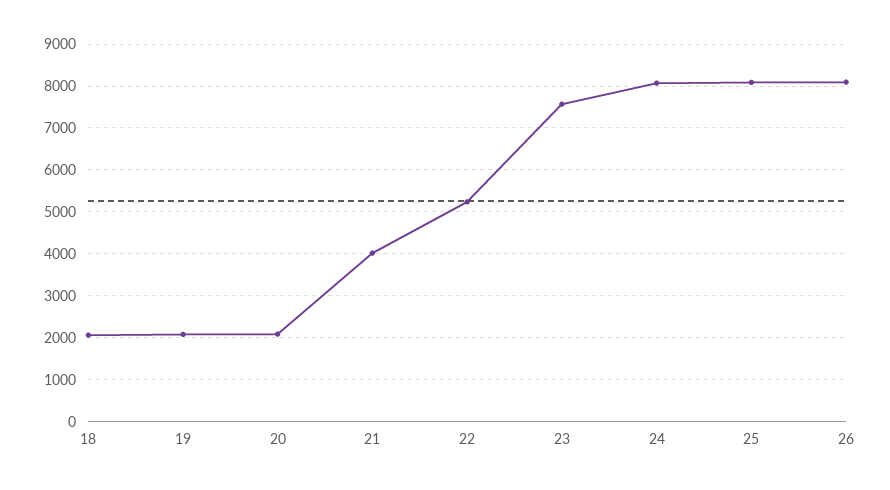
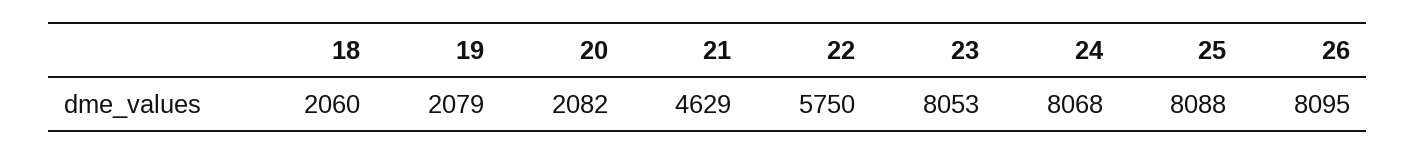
21: 4000 -> 4629
22: 5200 -> 5750
23: 7600 -> 8053

